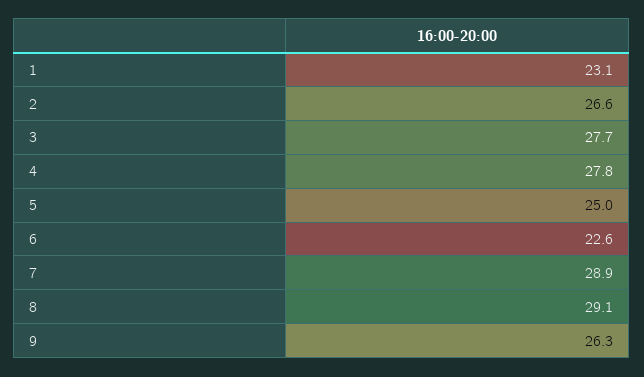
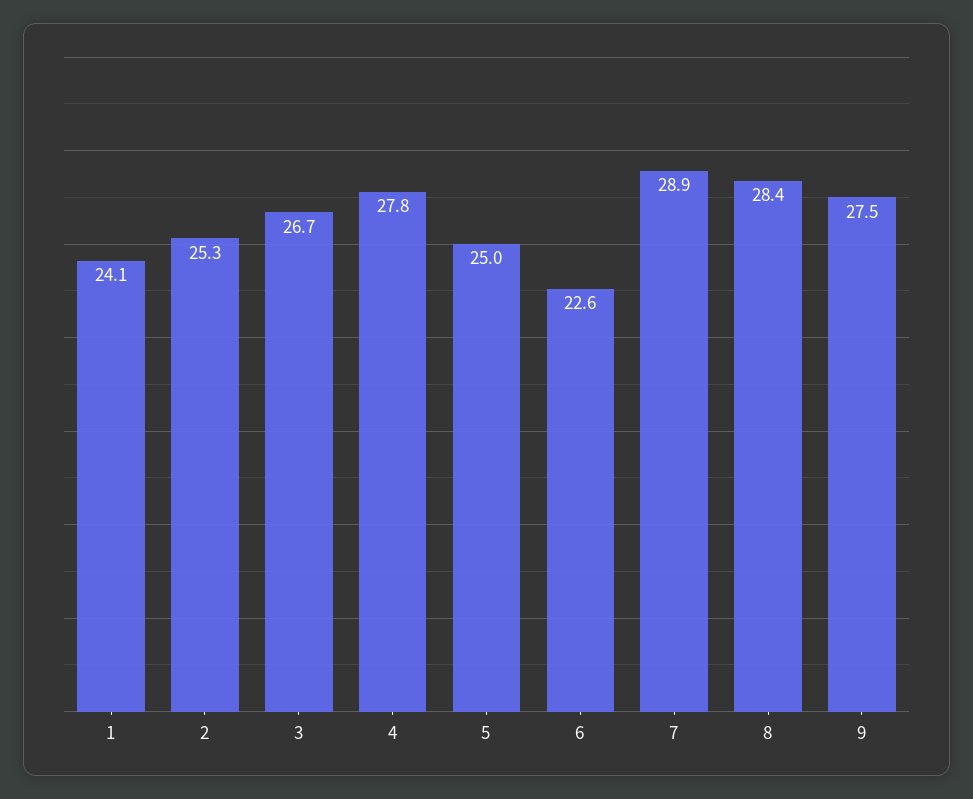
1: 23.1 -> 24.1
2: 26.6 -> 25.3
3: 27.7 -> 26.7
8: 29.1 -> 28.4
9: 26.3 -> 27.5

